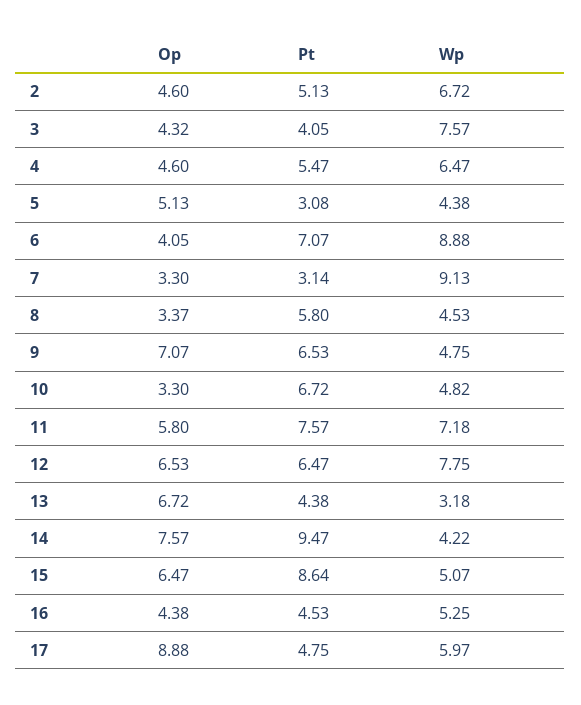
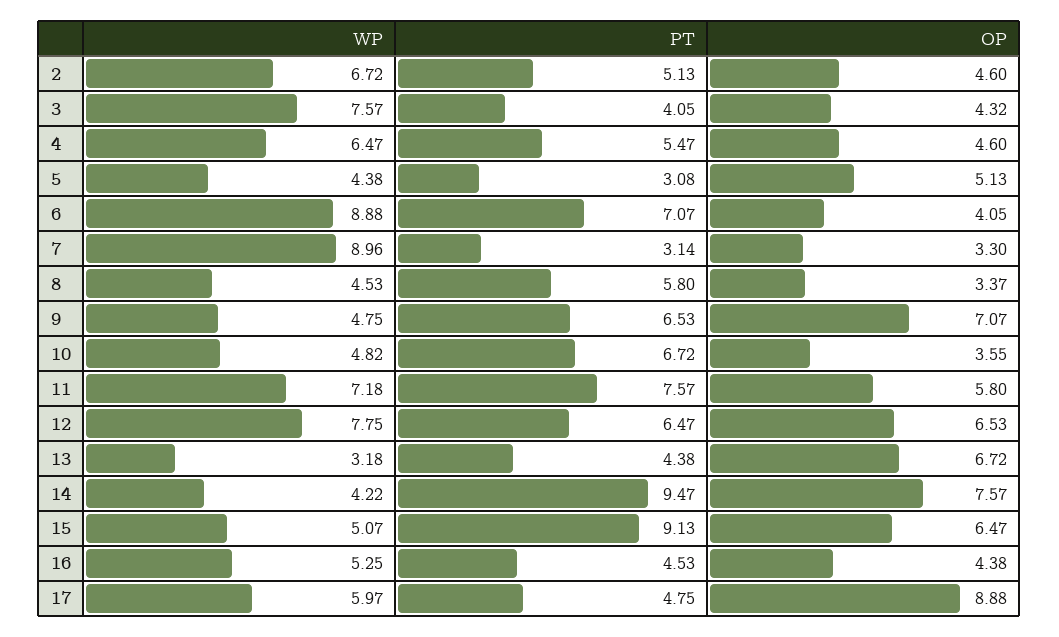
Wp, 7: 9.13 -> 8.96
Op, 10: 3.3 -> 3.55
Pt, 15: 8.64 -> 9.13

